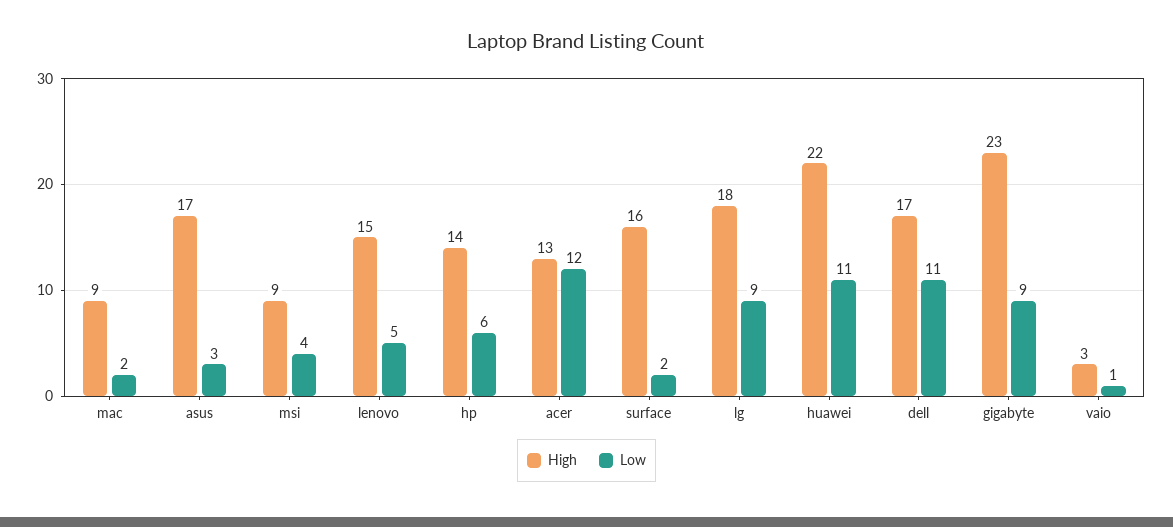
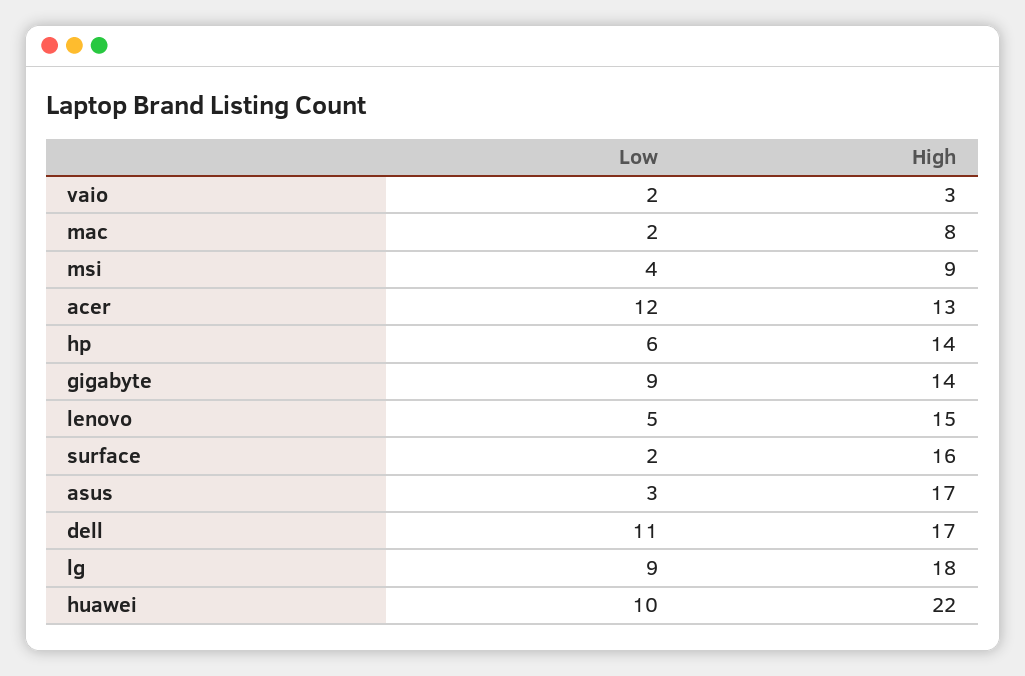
High, mac: 9 -> 8
Low, huawei: 11 -> 10
High, gigabyte: 23 -> 14
Low, vaio: 1 -> 2

